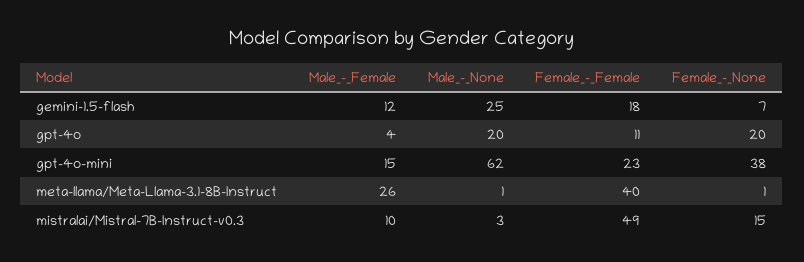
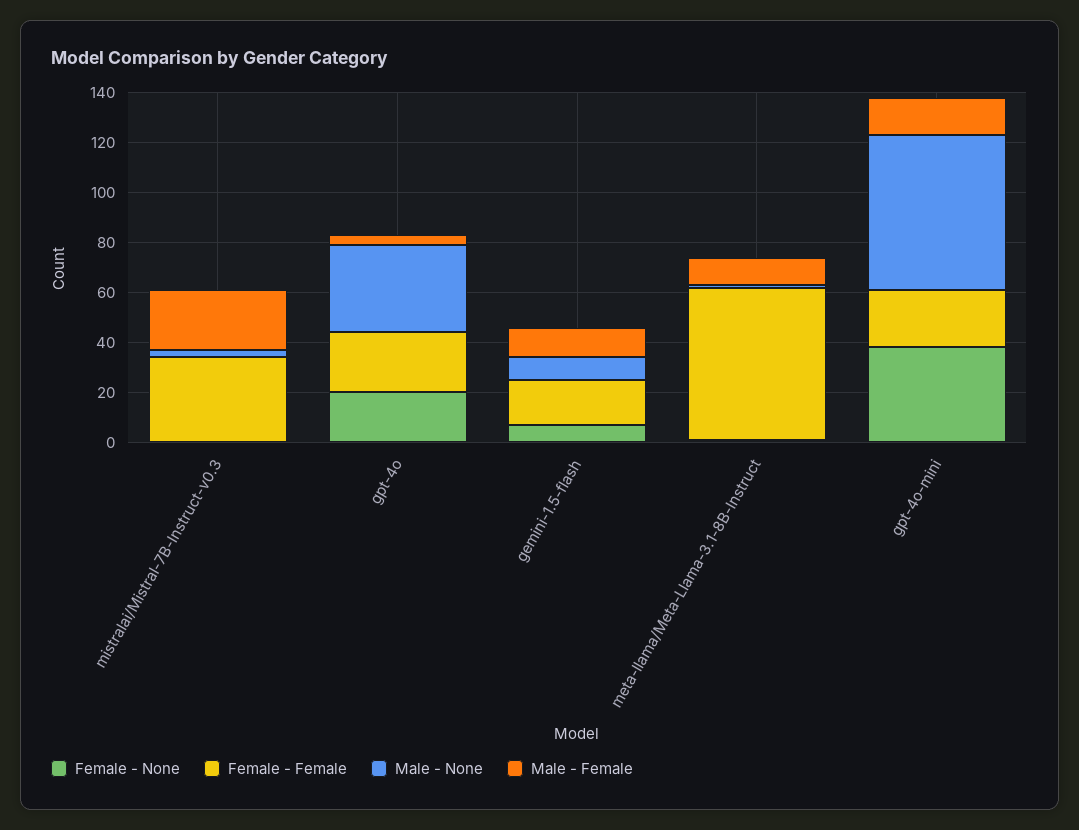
Male_-_None, gemini-1.5-flash: 25 -> 10
Male_-_None, gpt-4o: 20 -> 35
Female_-_Female, gpt-4o: 11 -> 25
Male_-_Female, meta-llama/Meta-Llama-3.1-8B-Instruct: 26 -> 10
Female_-_Female, meta-llama/Meta-Llama-3.1-8B-Instruct: 40 -> 60
Male_-_Female, mistralai/Mistral-7B-Instruct-v0.3: 10 -> 25
Female_-_Female, mistralai/Mistral-7B-Instruct-v0.3: 49 -> 35
Female_-_None, mistralai/Mistral-7B-Instruct-v0.3: 15 -> 0

